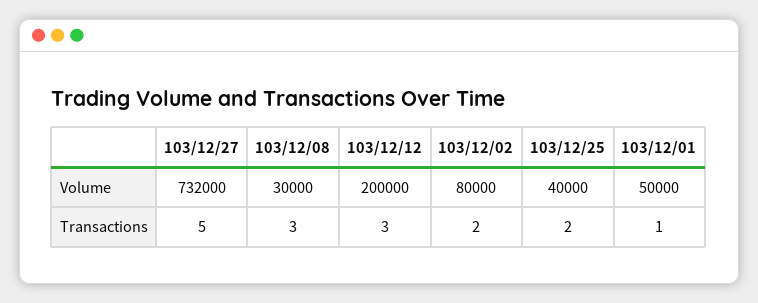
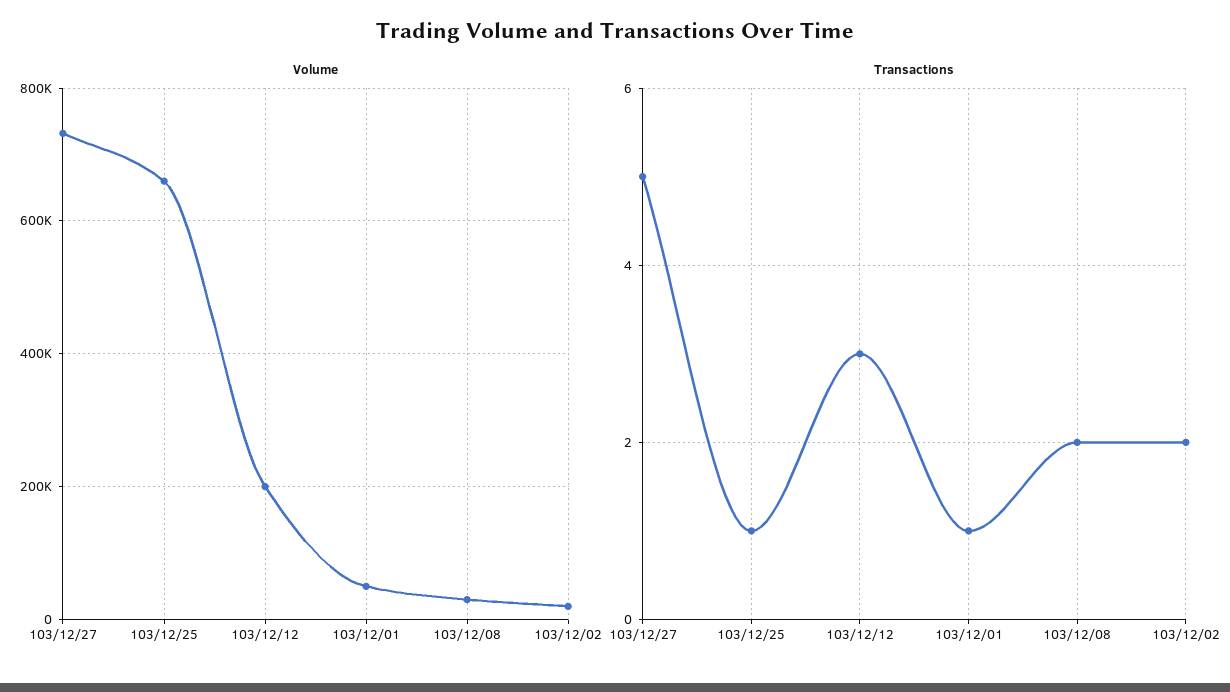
Volume, 103/12/02: 80000 -> 20000
Volume, 103/12/25: 40000 -> 660000
Transactions, 103/12/08: 3 -> 2
Transactions, 103/12/25: 2 -> 1

